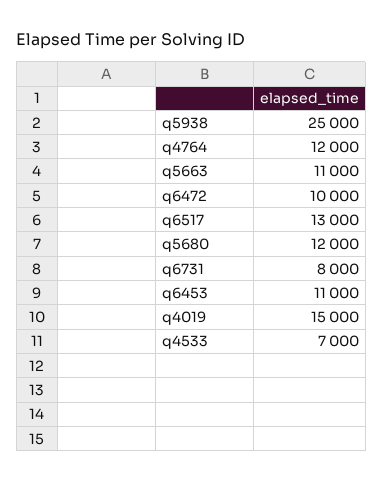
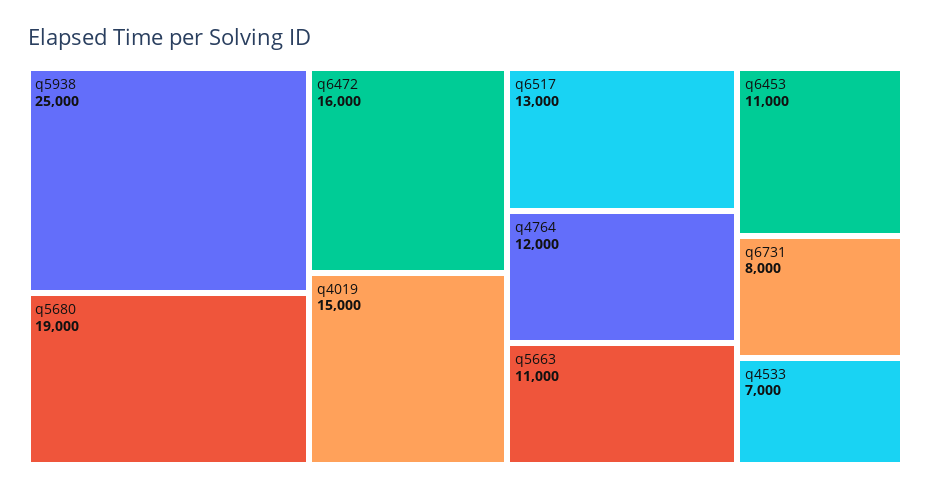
q6472: 10000 -> 16000
q5680: 12000 -> 19000

